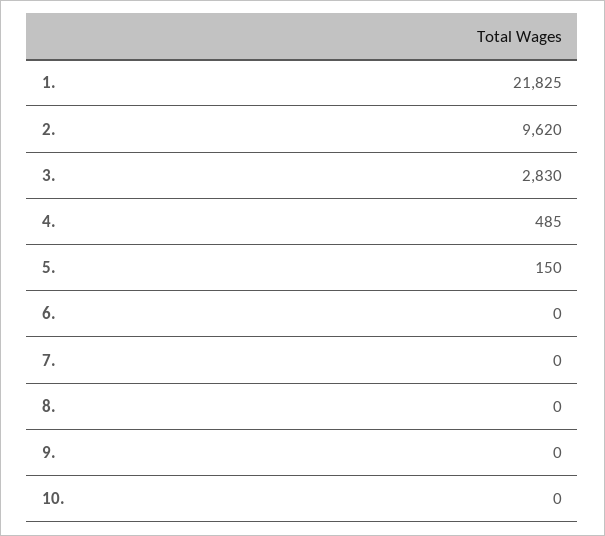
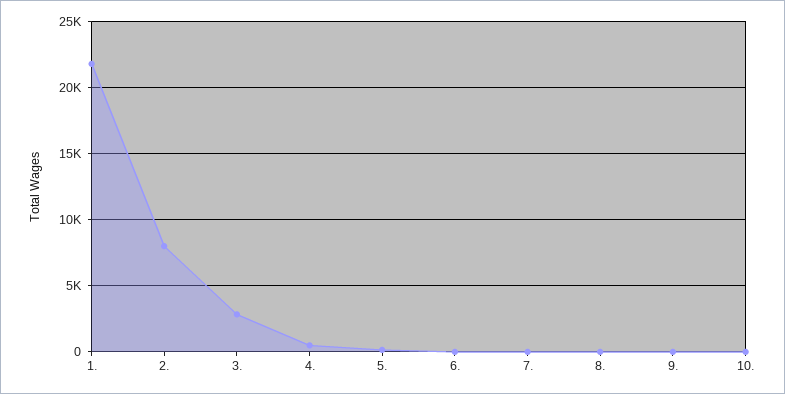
2.: 9620 -> 8000

